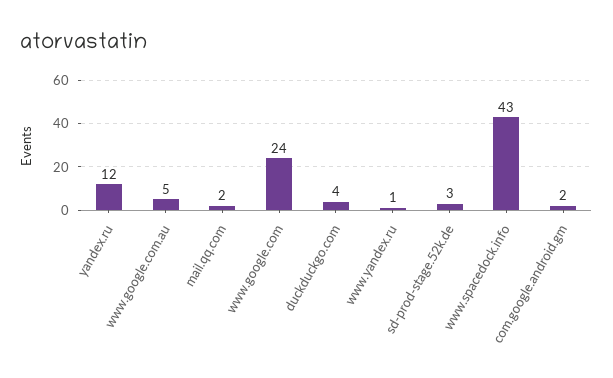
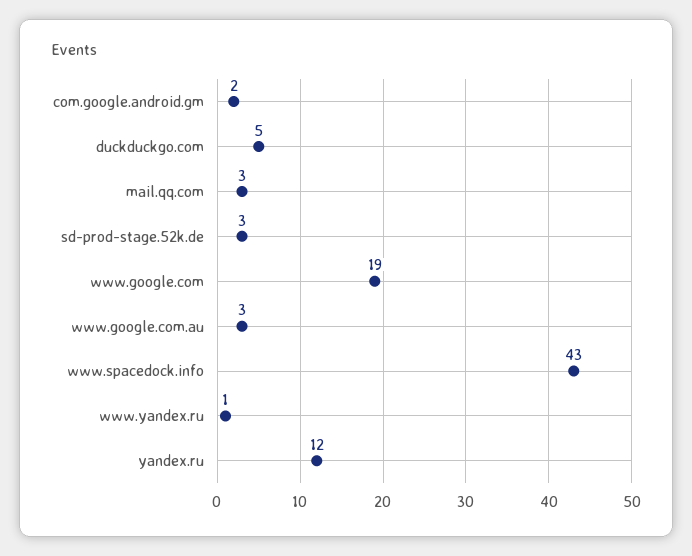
www.google.com.au: 5 -> 3
mail.qq.com: 2 -> 3
www.google.com: 24 -> 19
duckduckgo.com: 4 -> 5

